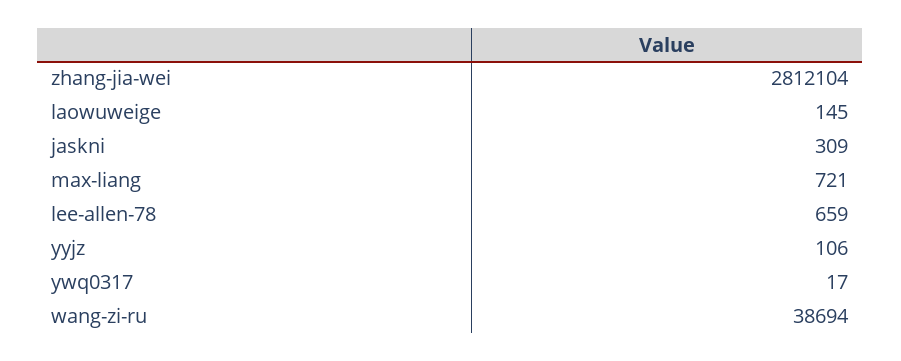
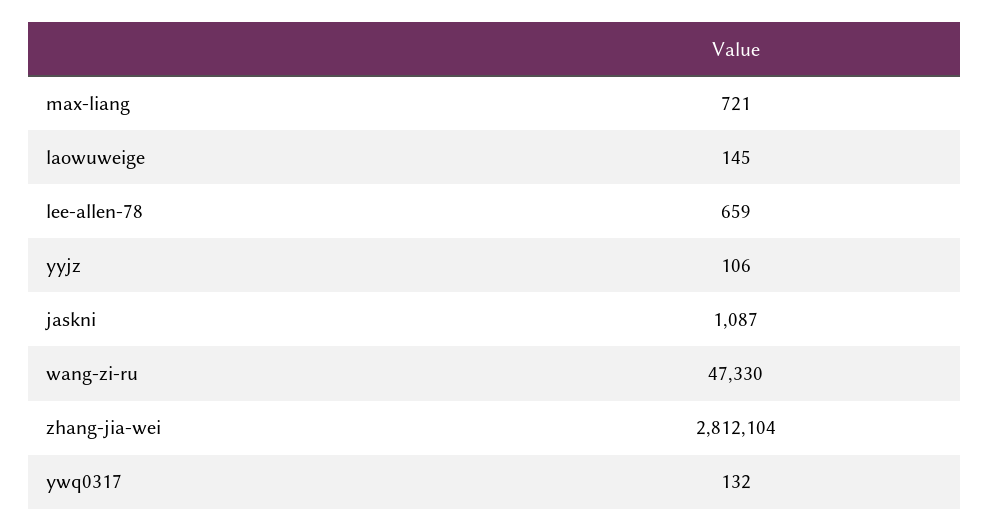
jaskni: 309 -> 1087
ywq0317: 17 -> 132
wang-zi-ru: 38694 -> 47330

